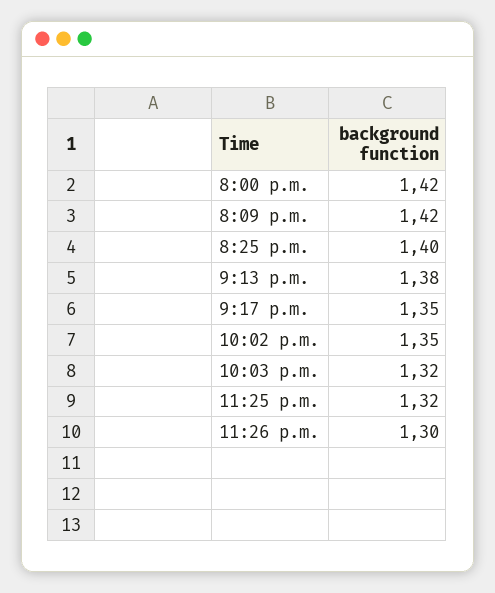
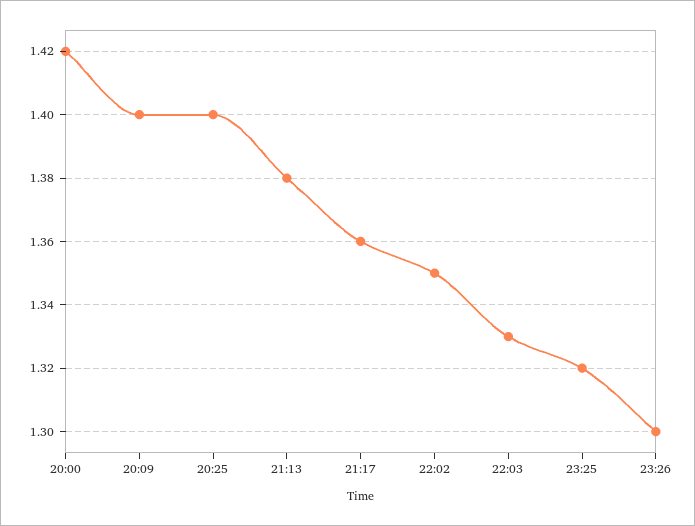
8:09 p.m.: 1.42 -> 1.4
9:17 p.m.: 1.35 -> 1.36
10:03 p.m.: 1.32 -> 1.33

